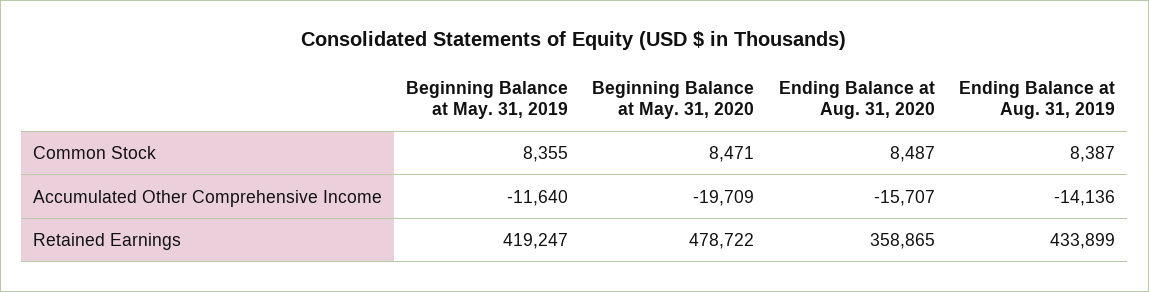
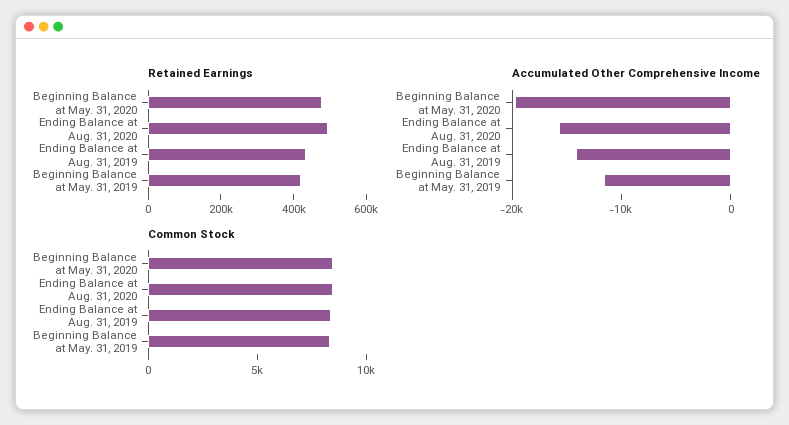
Retained Earnings, Ending Balance at Aug. 31, 2020: 358865 -> 500000

